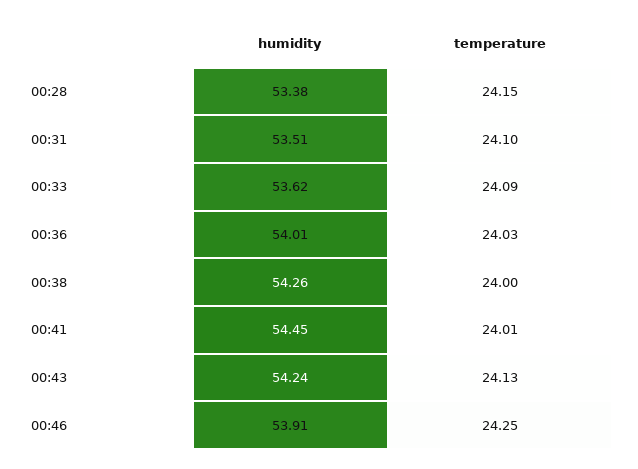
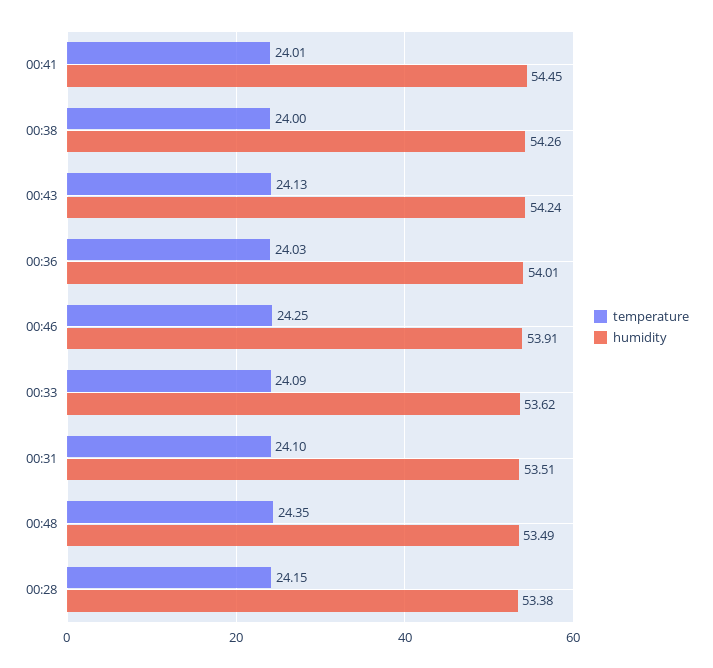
temperature, 00:48: none -> 24.35
humidity, 00:48: none -> 53.49

